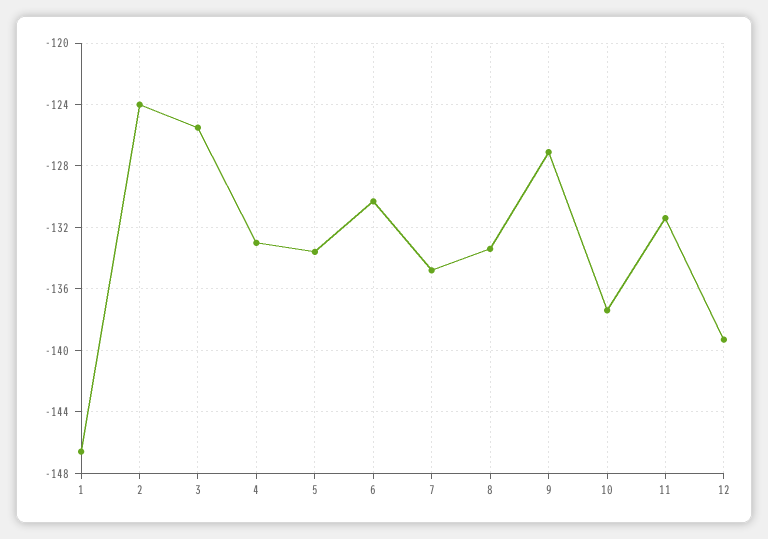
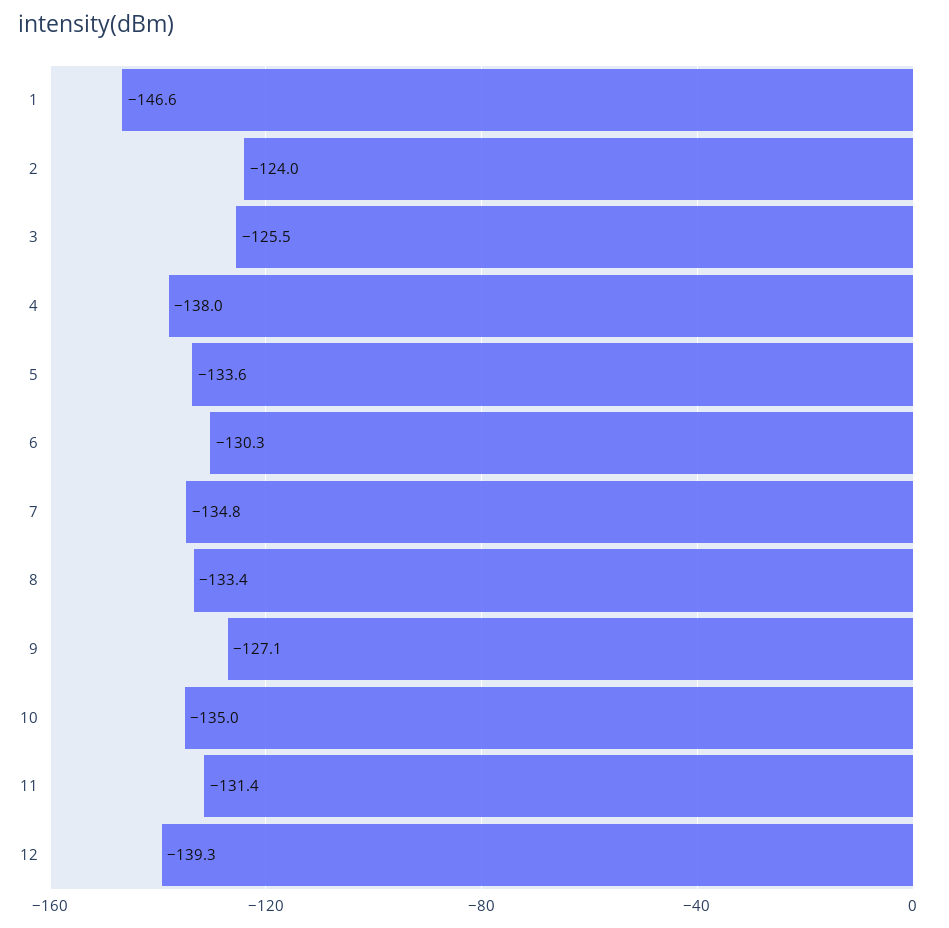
4: -133 -> -138
10: -137.5 -> -135

